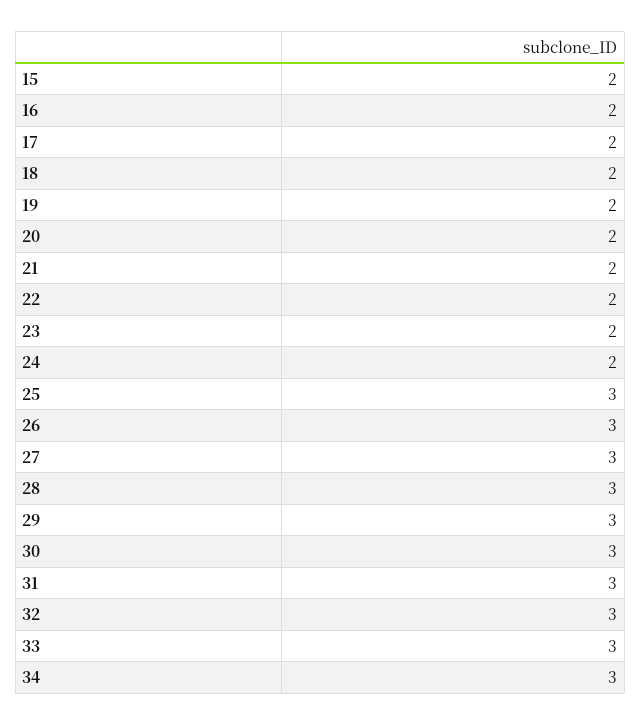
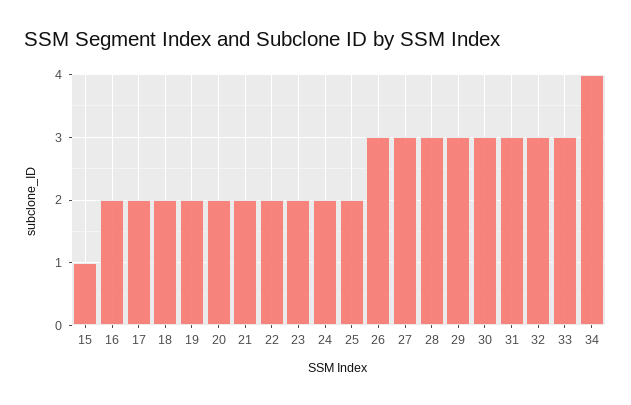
15: 2 -> 1
25: 3 -> 2
34: 3 -> 4

